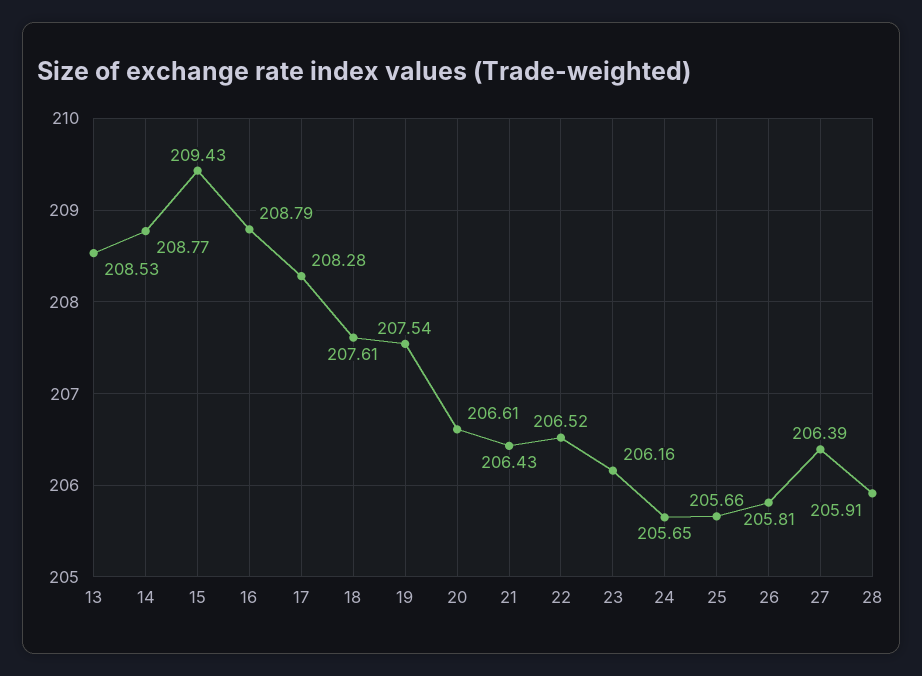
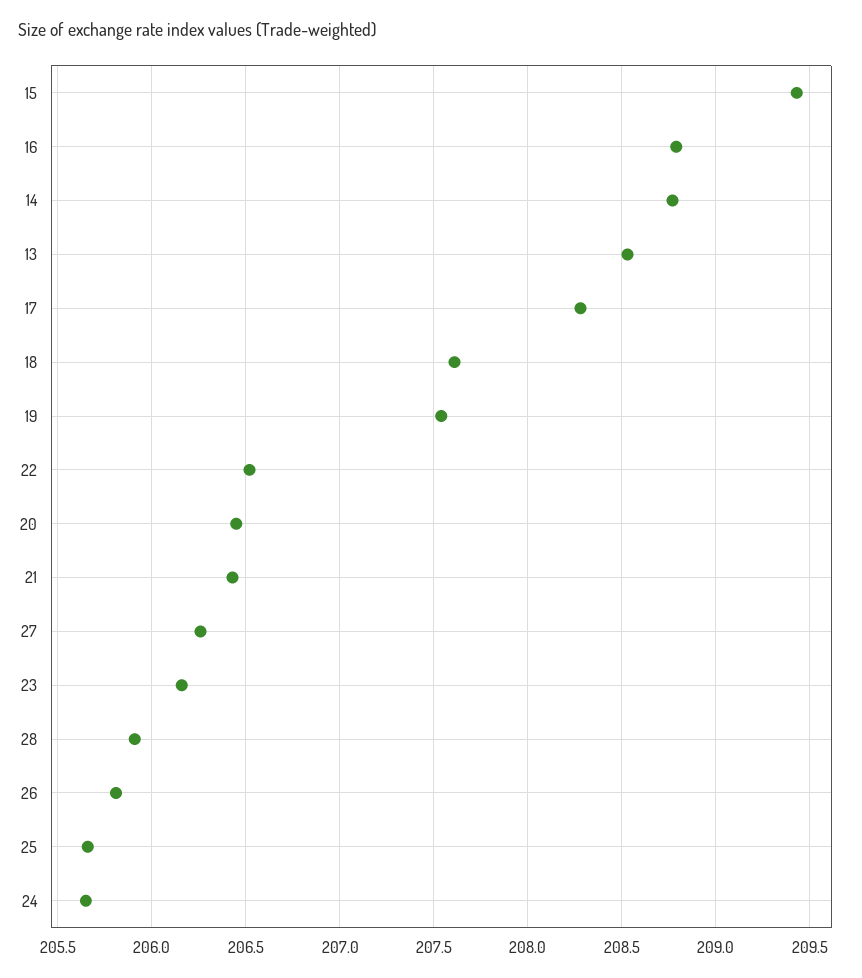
20: 206.61 -> 206.45
27: 206.39 -> 206.25

